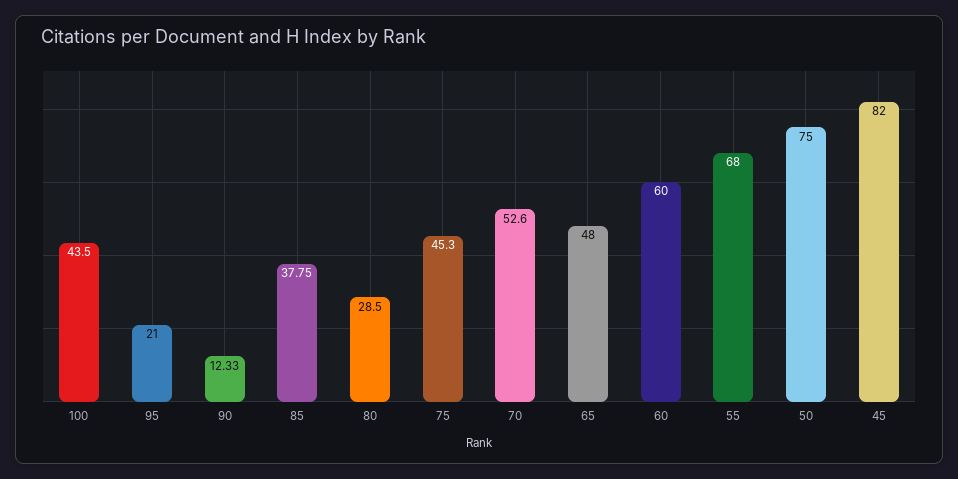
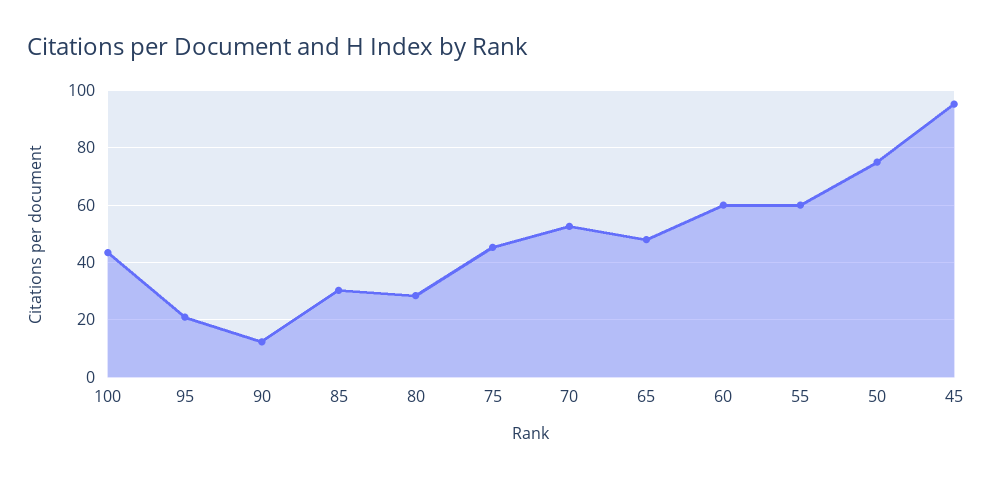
85: 37.75 -> 30
55: 68 -> 60
45: 82 -> 95

